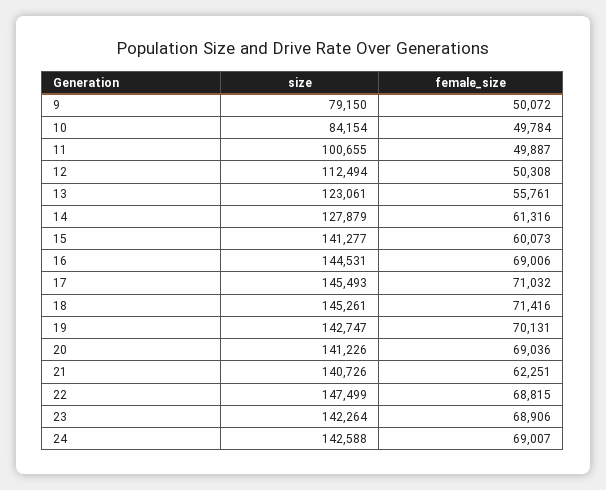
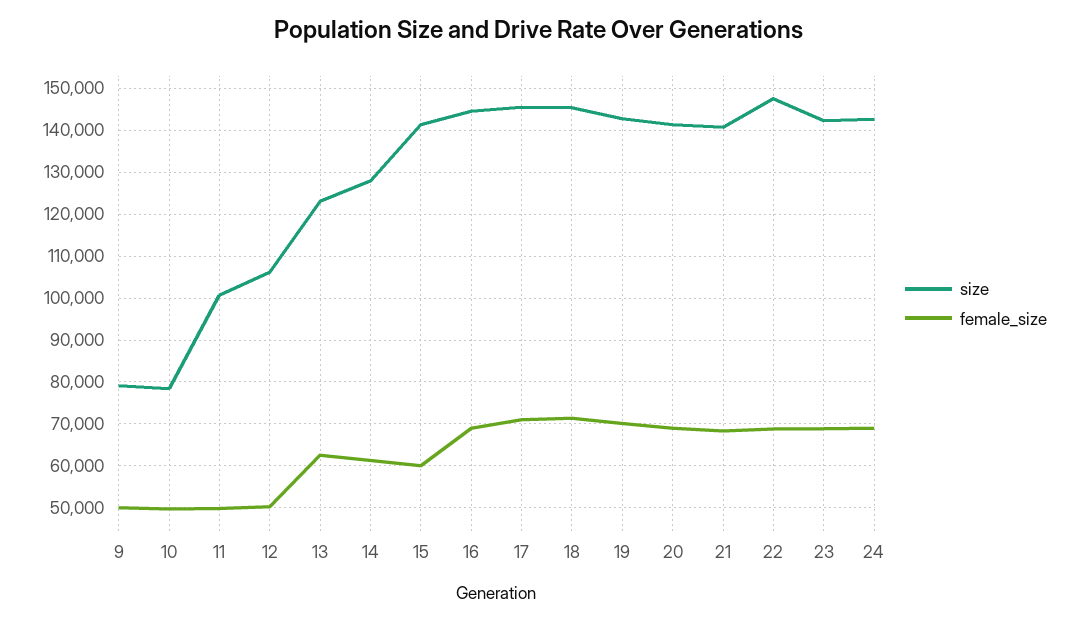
size, 10: 84154 -> 78000
size, 12: 112494 -> 106000
female_size, 13: 55761 -> 62000
female_size, 21: 62251 -> 68000

